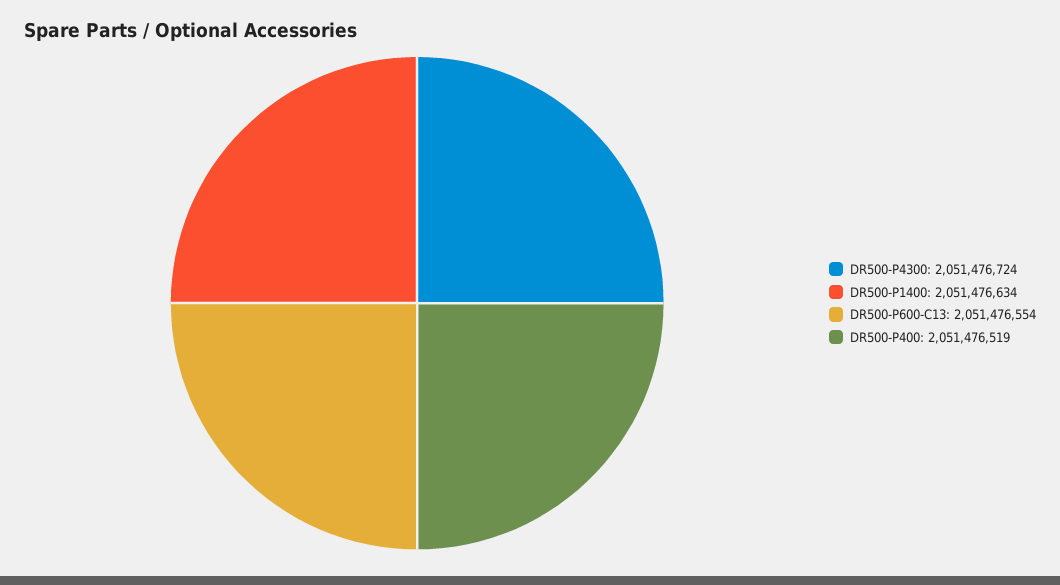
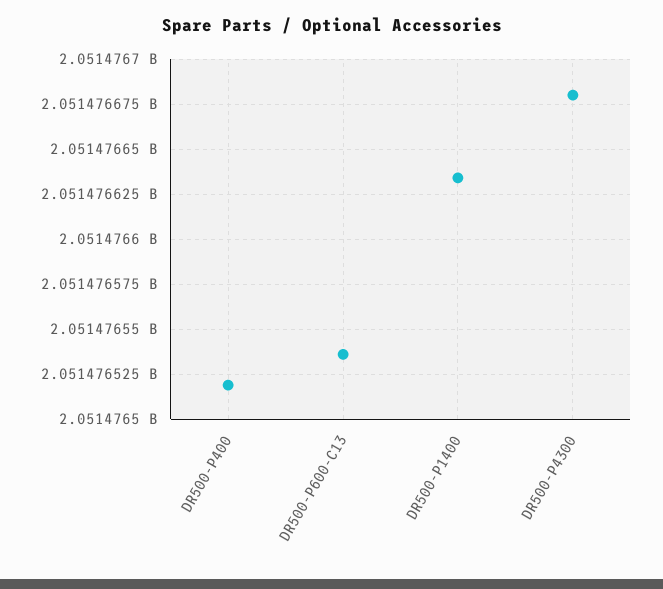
DR500-P4300: 2051476724 -> 2051476680
DR500-P600-C13: 2051476554 -> 2051476535

